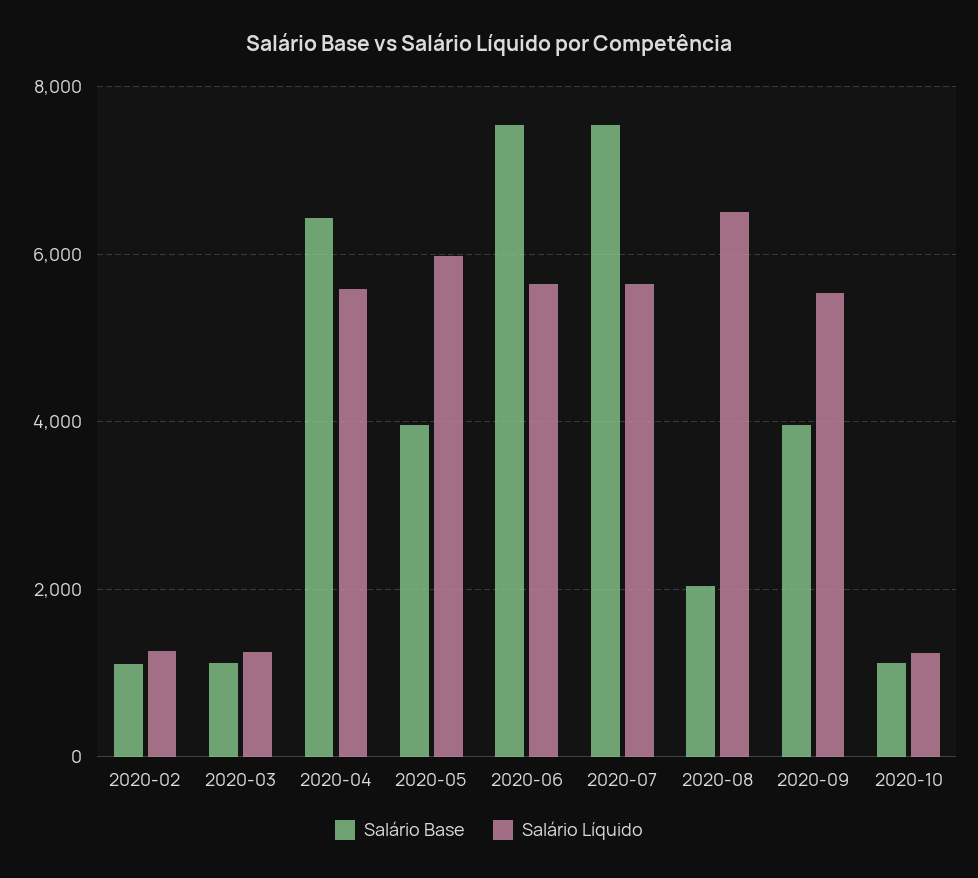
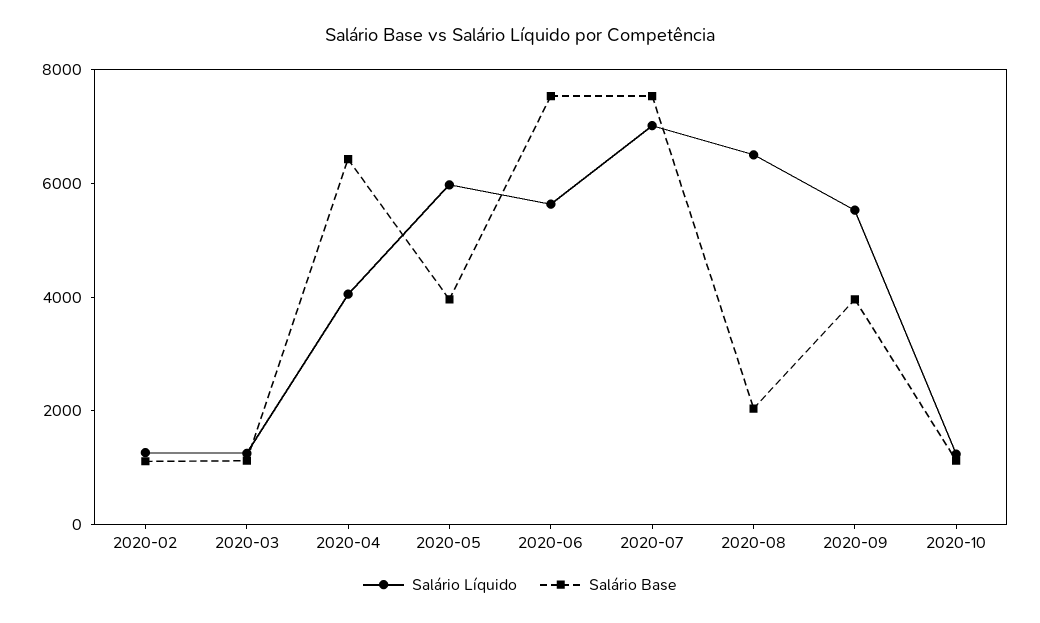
Salário Líquido, 2020-04: 5600 -> 4000
Salário Líquido, 2020-07: 5600 -> 7000

